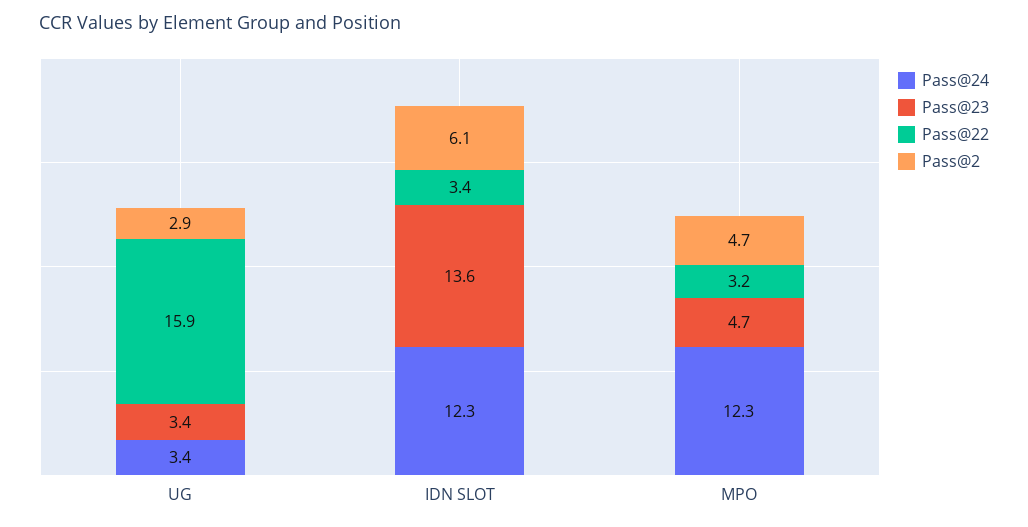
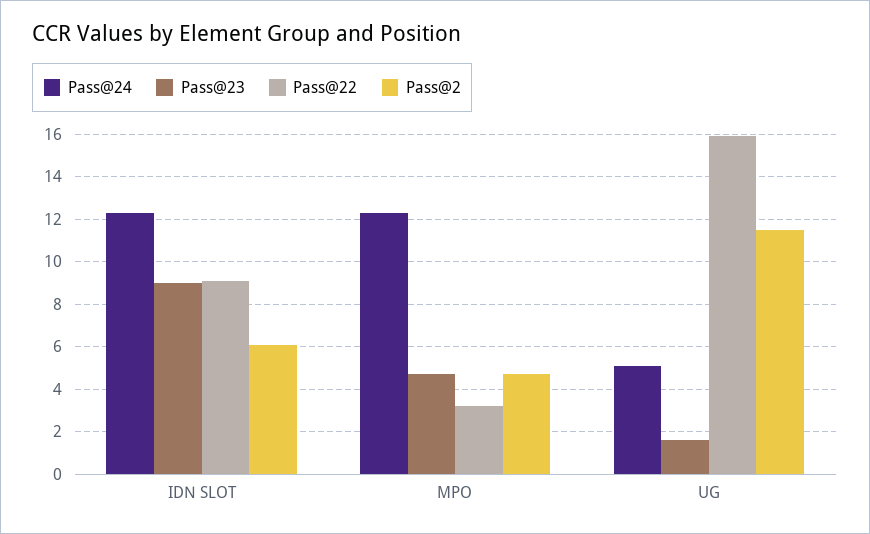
Pass@24, UG: 3.4 -> 5
Pass@23, UG: 3.4 -> 1.5
Pass@2, UG: 2.9 -> 11.5
Pass@23, IDN SLOT: 13.6 -> 9
Pass@22, IDN SLOT: 3.4 -> 9

